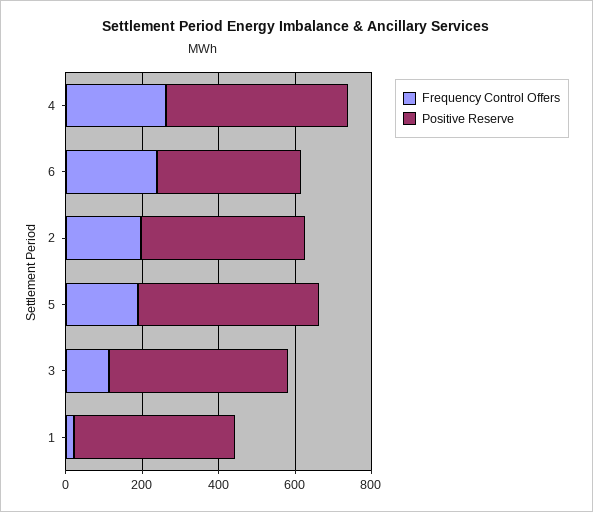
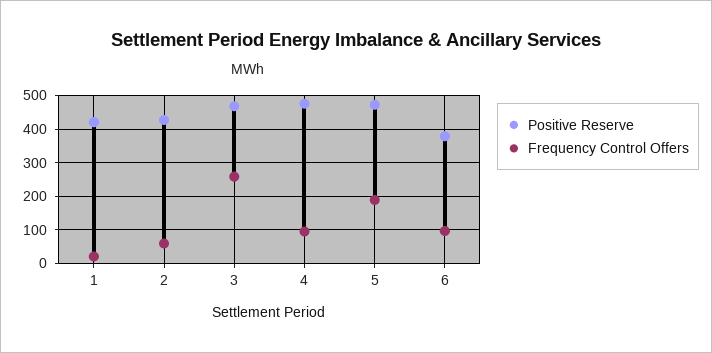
Frequency Control Offers, 4: 250 -> 100
Frequency Control Offers, 6: 250 -> 100
Frequency Control Offers, 2: 200 -> 60
Frequency Control Offers, 3: 100 -> 260

